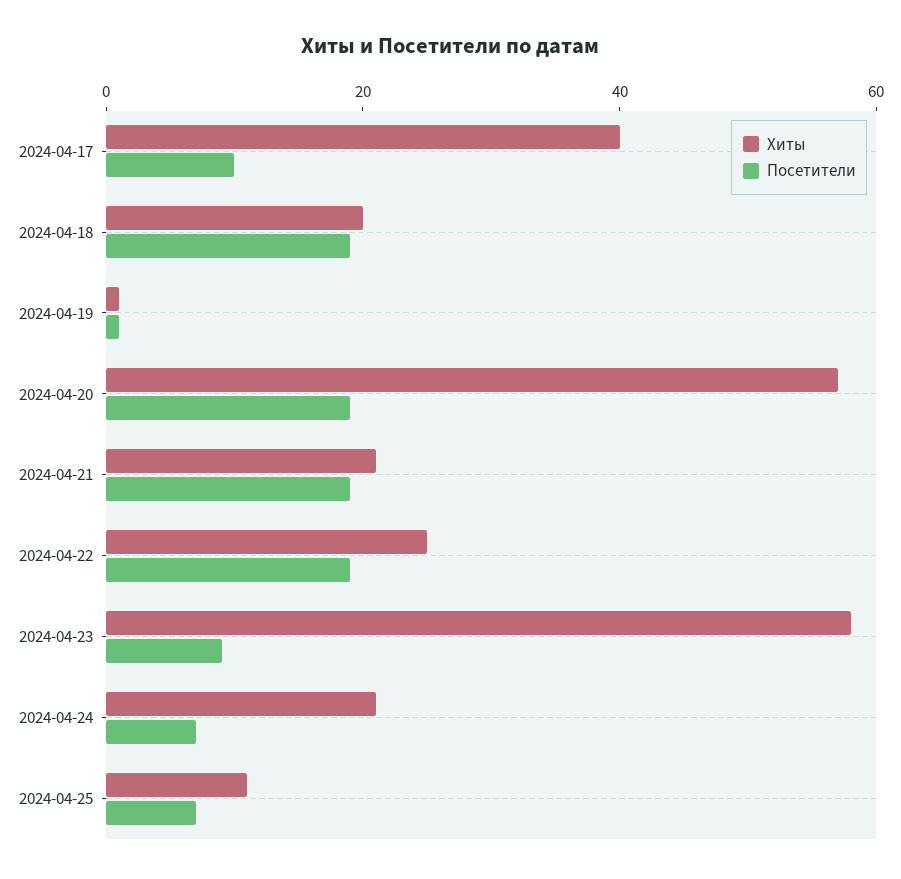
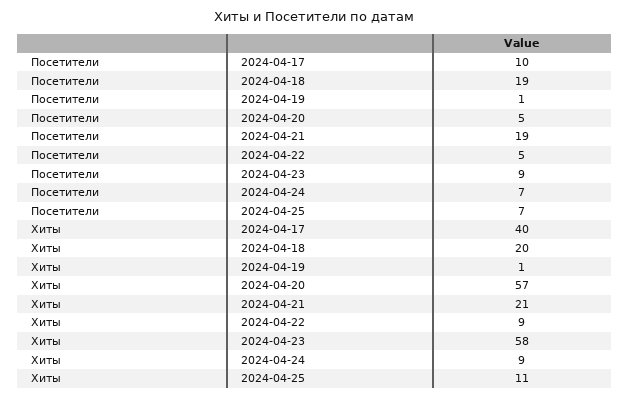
Посетители, 2024-04-20: 20 -> 5
Хиты, 2024-04-22: 25 -> 9
Посетители, 2024-04-22: 20 -> 5
Хиты, 2024-04-24: 20 -> 9

